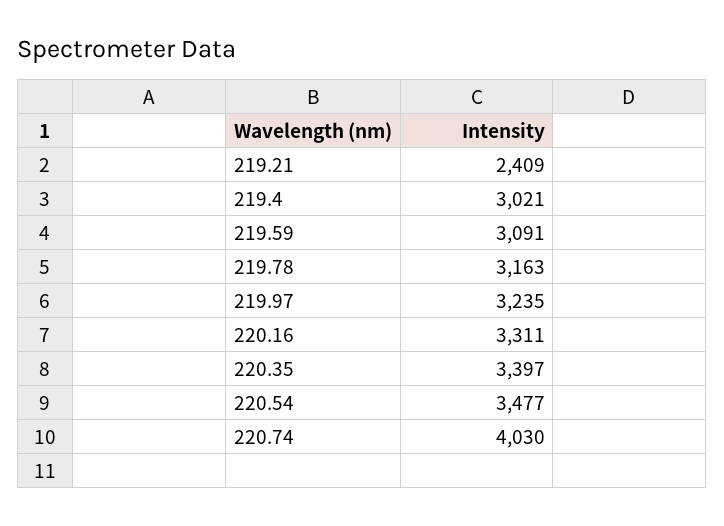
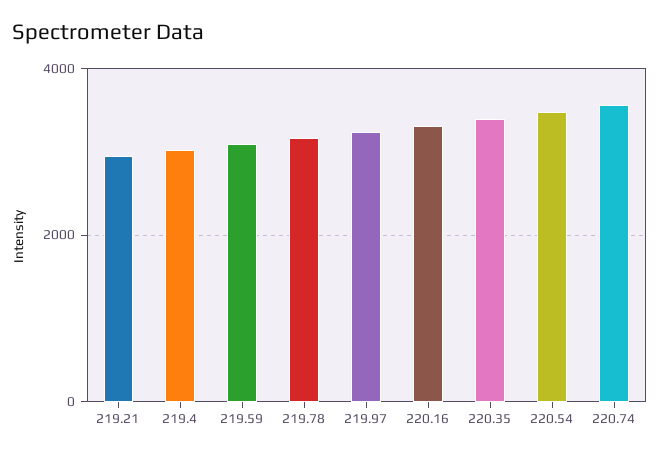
219.21: 2409 -> 3000
220.74: 4030 -> 3600

